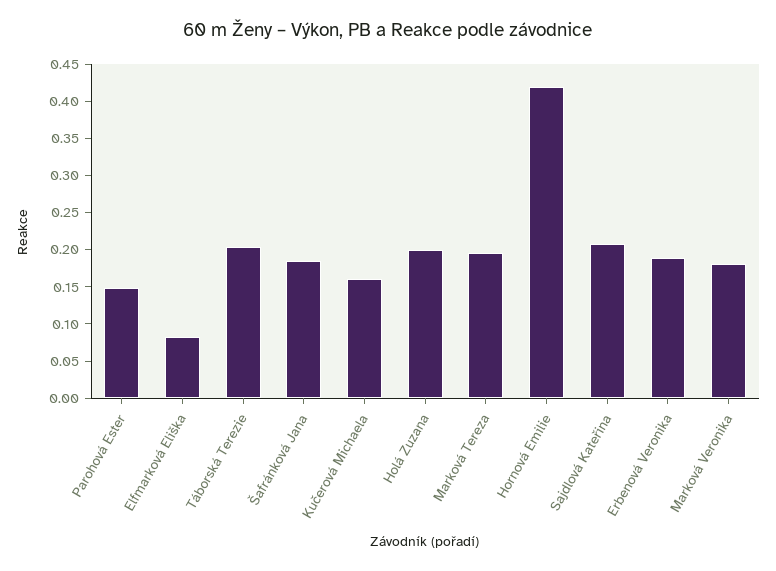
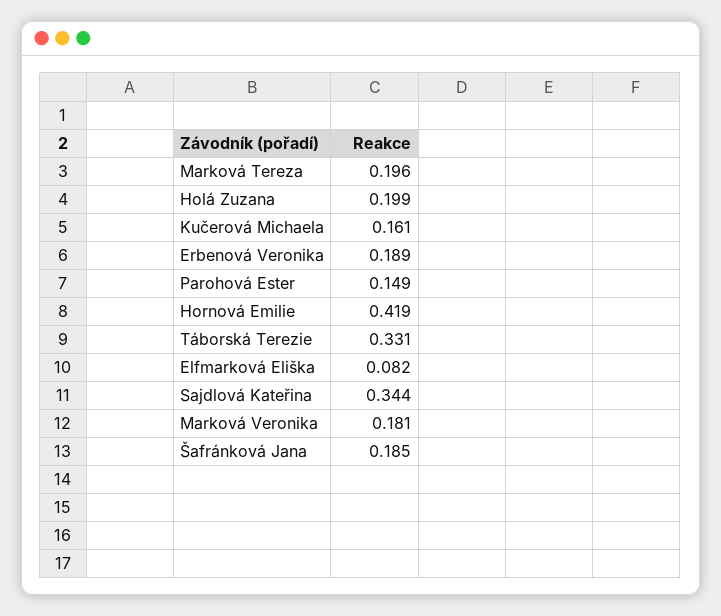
Táborská Terezie: 0.2 -> 0.331
Sajdlová Kateřina: 0.2 -> 0.344

